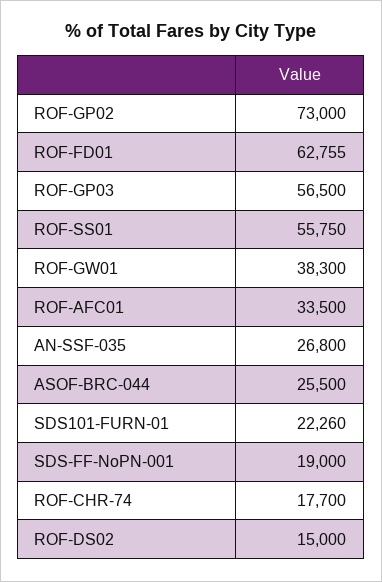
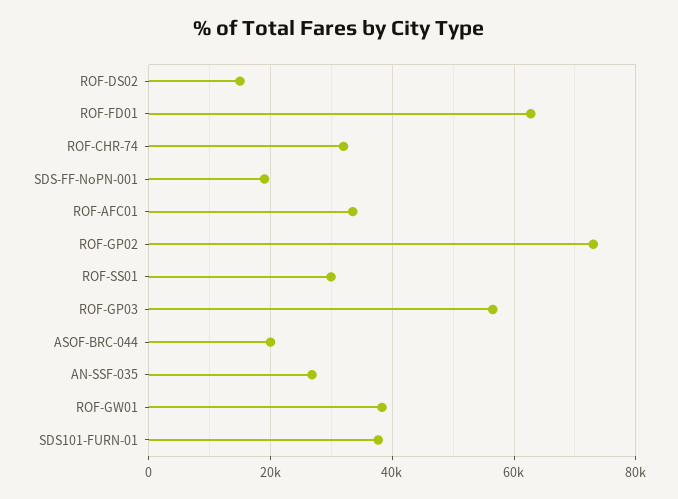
ROF-SS01: 55750 -> 30000
ASOF-BRC-044: 25500 -> 20000
SDS101-FURN-01: 22260 -> 38000
ROF-CHR-74: 17700 -> 32000

